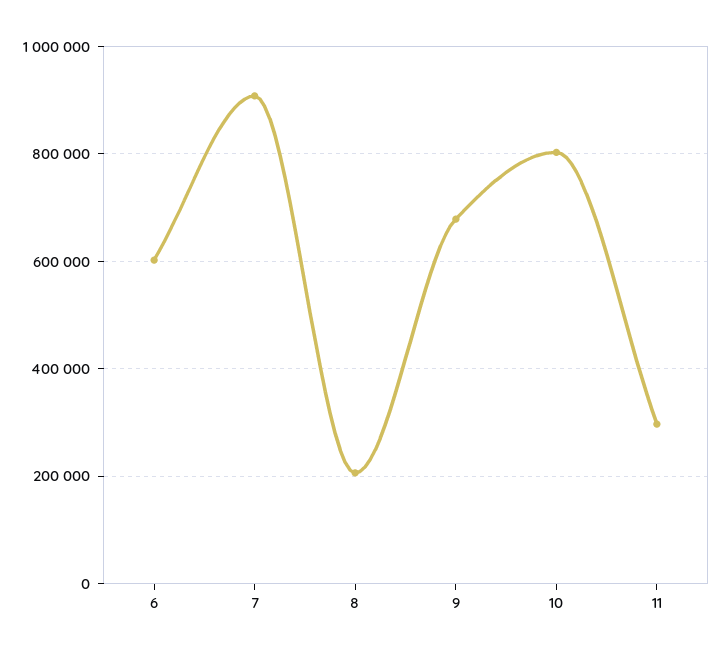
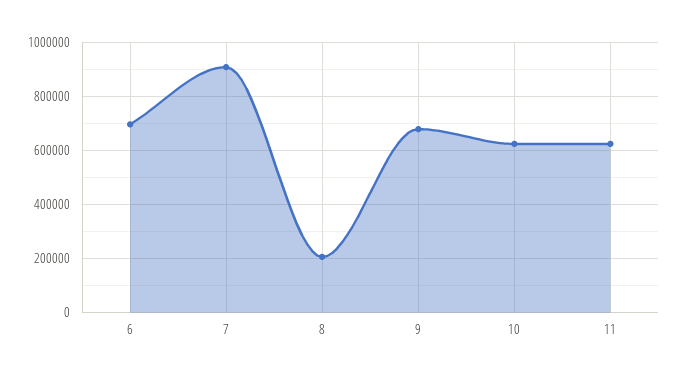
6: 600000 -> 700000
10: 800000 -> 625000
11: 300000 -> 625000

